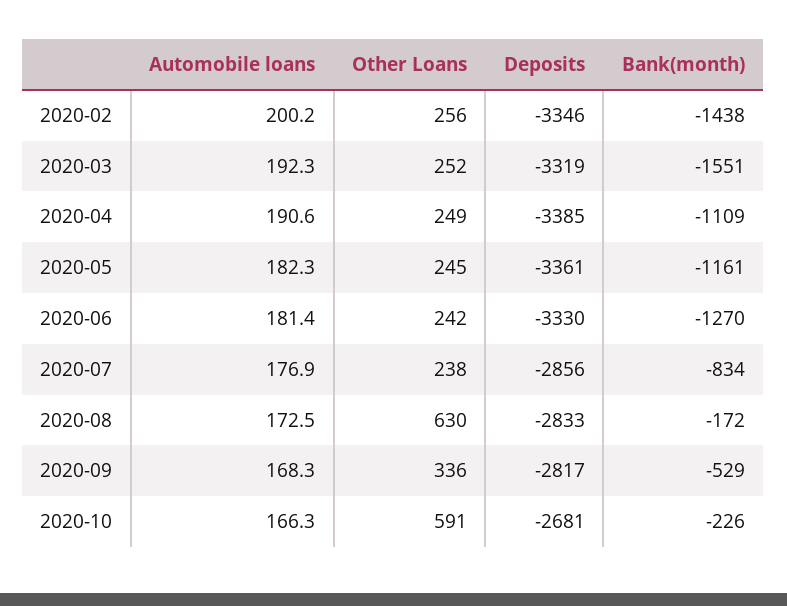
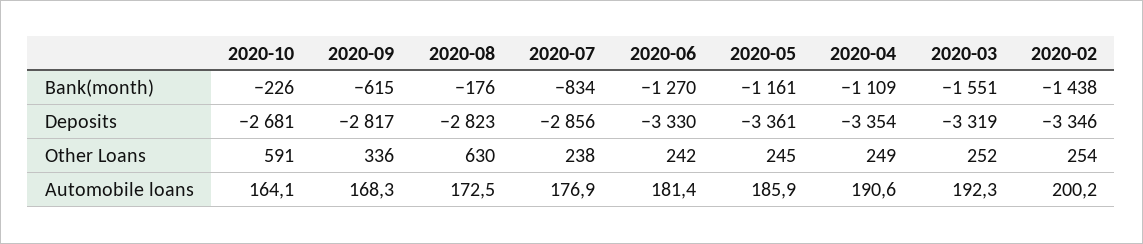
Other Loans, 2020-02: 256 -> 254
Deposits, 2020-04: -3385 -> -3354
Automobile loans, 2020-05: 182.3 -> 185.9
Deposits, 2020-08: -2833 -> -2823
Bank(month), 2020-08: -172 -> -176
Bank(month), 2020-09: -529 -> -615
Automobile loans, 2020-10: 166.3 -> 164.1

